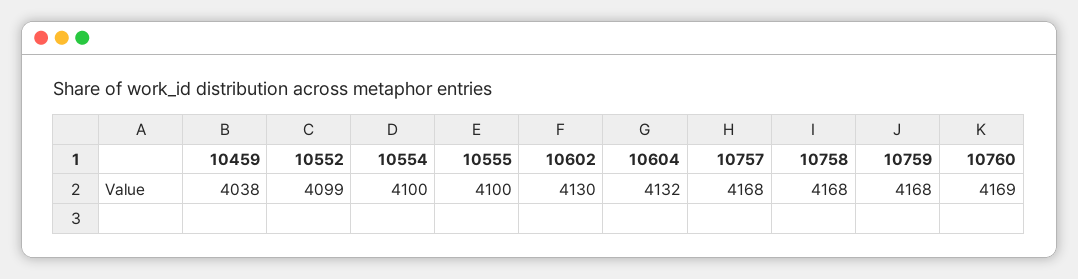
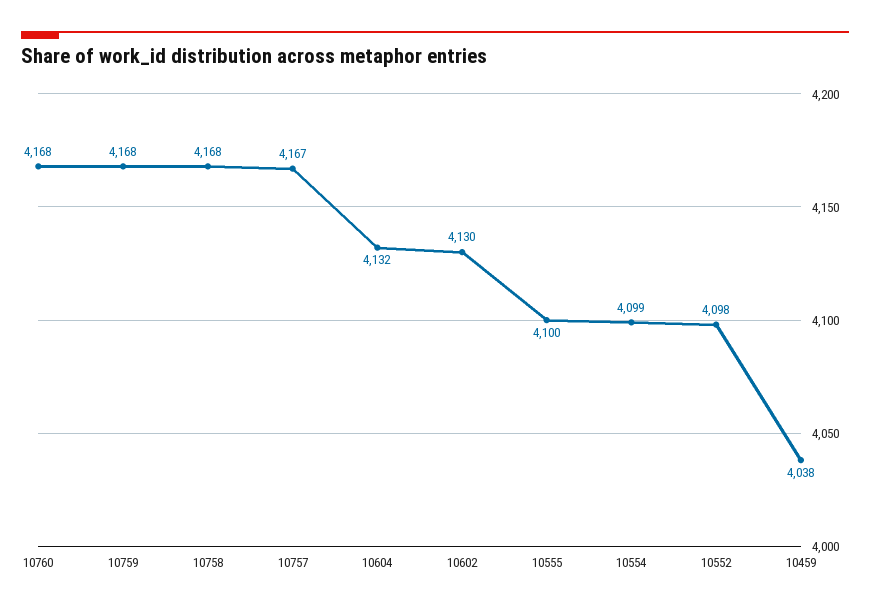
10552: 4099 -> 4098
10554: 4100 -> 4099
10757: 4168 -> 4167
10760: 4169 -> 4168

